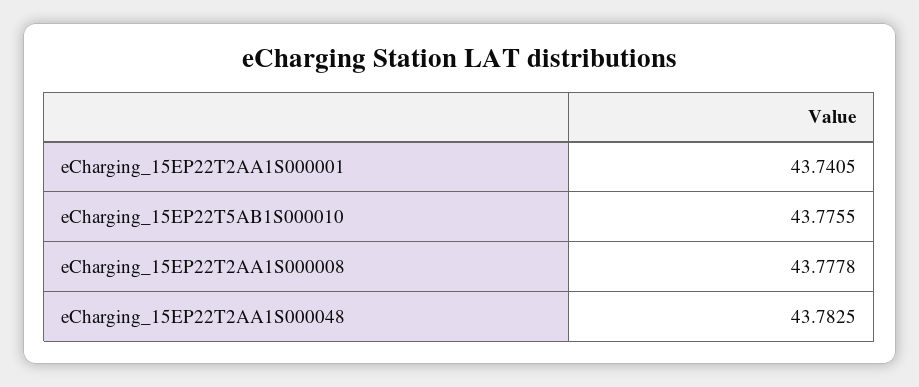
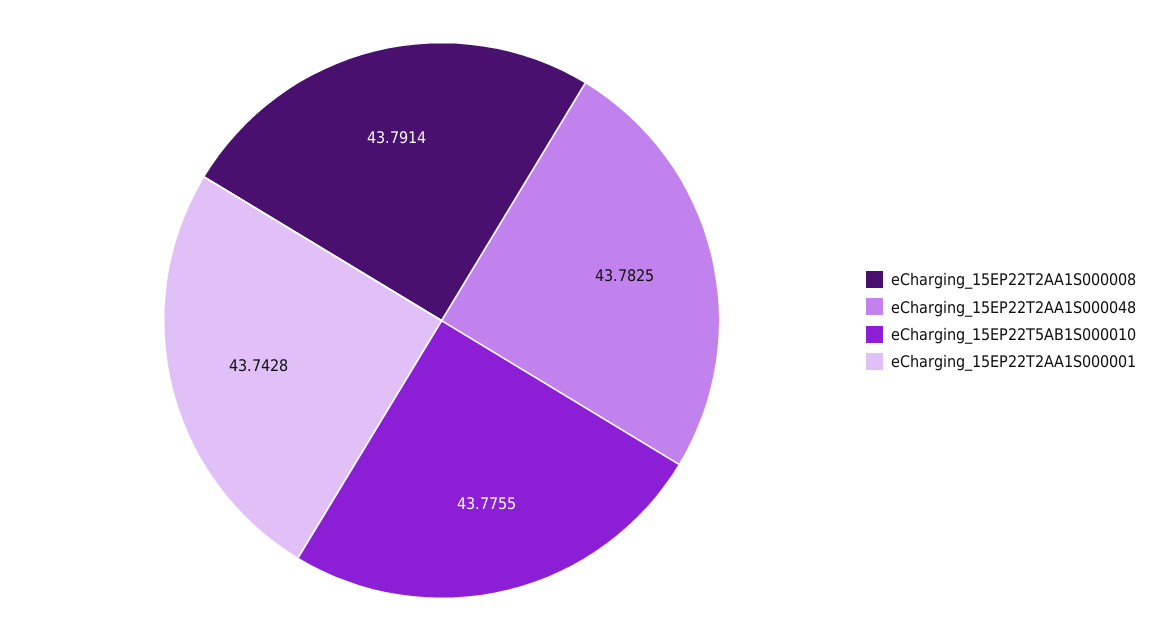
eCharging_15EP22T2AA1S000001: 43.7405 -> 43.7428
eCharging_15EP22T2AA1S000008: 43.7778 -> 43.7914

